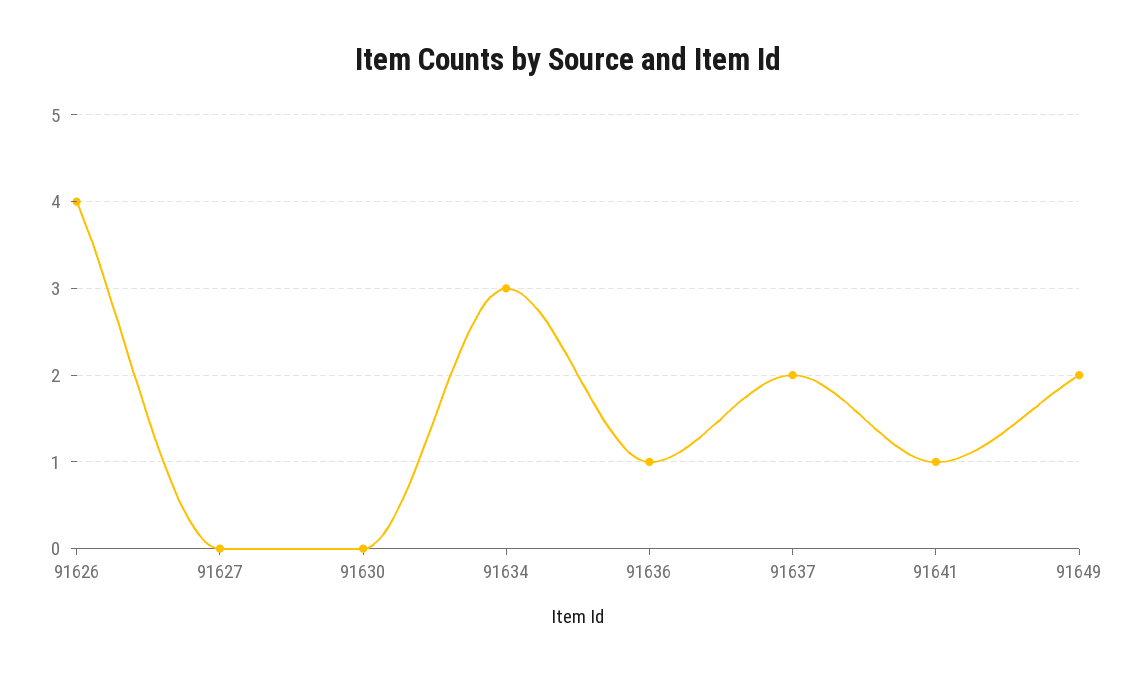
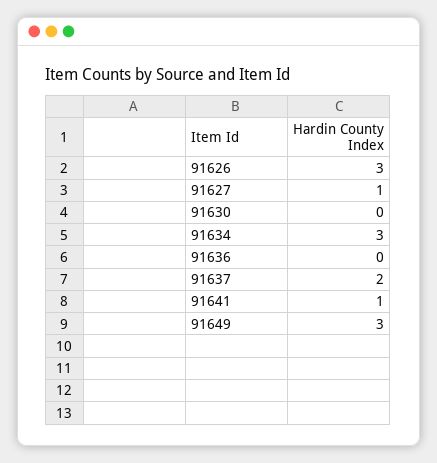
91626: 4 -> 3
91627: 0 -> 1
91636: 1 -> 0
91649: 2 -> 3

